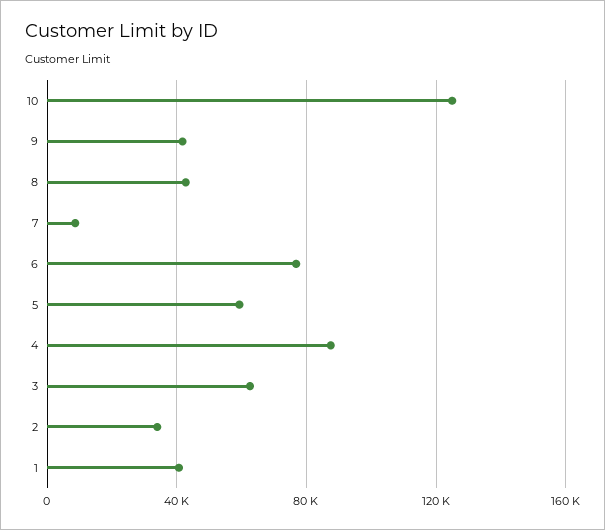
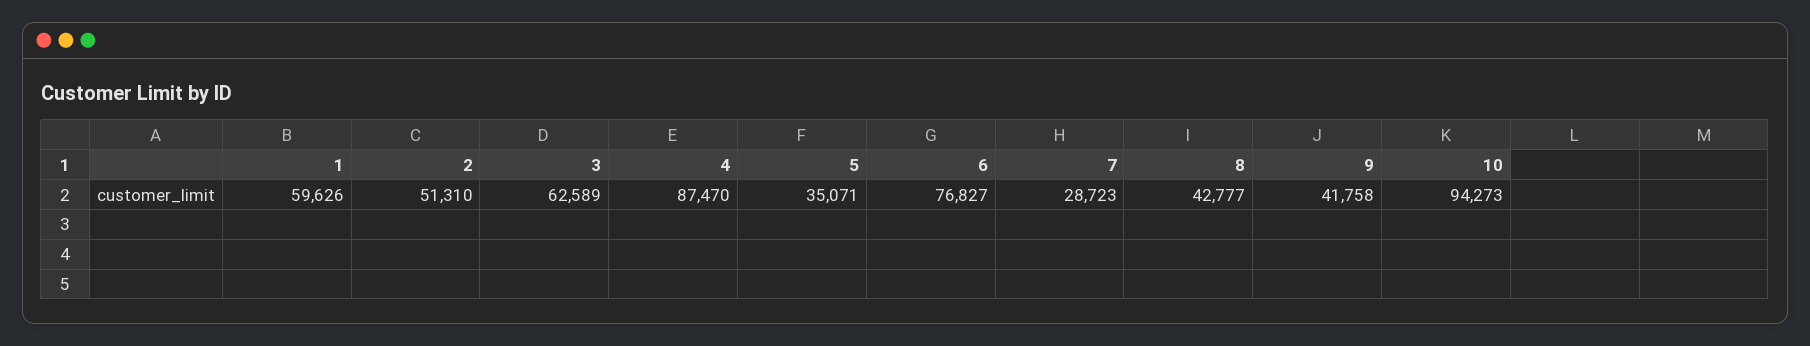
10: 125000 -> 94273
7: 10000 -> 28723
5: 60000 -> 35071
2: 35000 -> 51310
1: 40000 -> 59626

